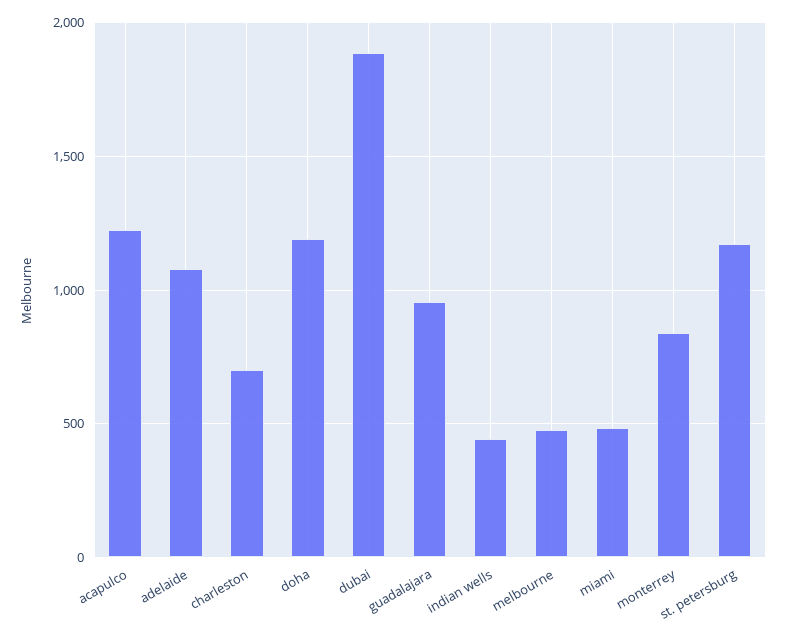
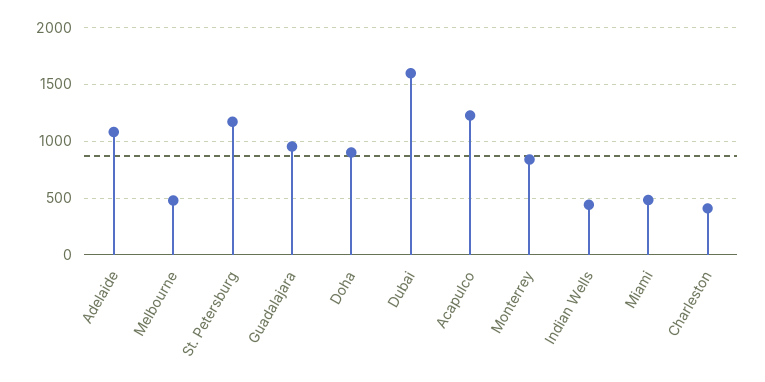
charleston: 700 -> 400
doha: 1200 -> 900
dubai: 1900 -> 1600

